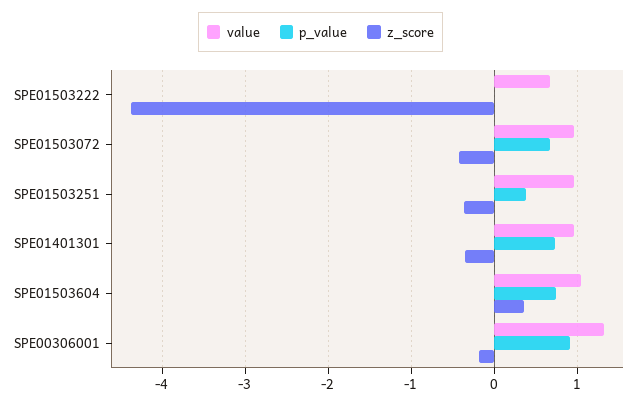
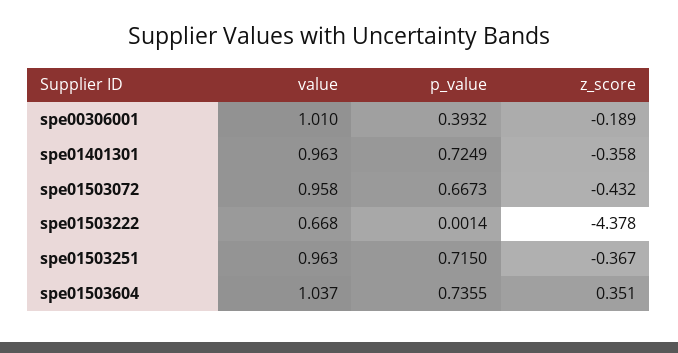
p_value, SPE01503251: 0.4 -> 0.715
value, SPE00306001: 1.3 -> 1.01
p_value, SPE00306001: 0.9 -> 0.3932

